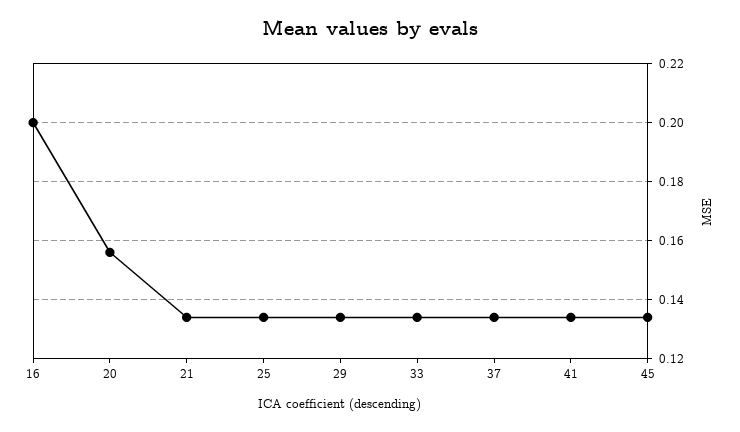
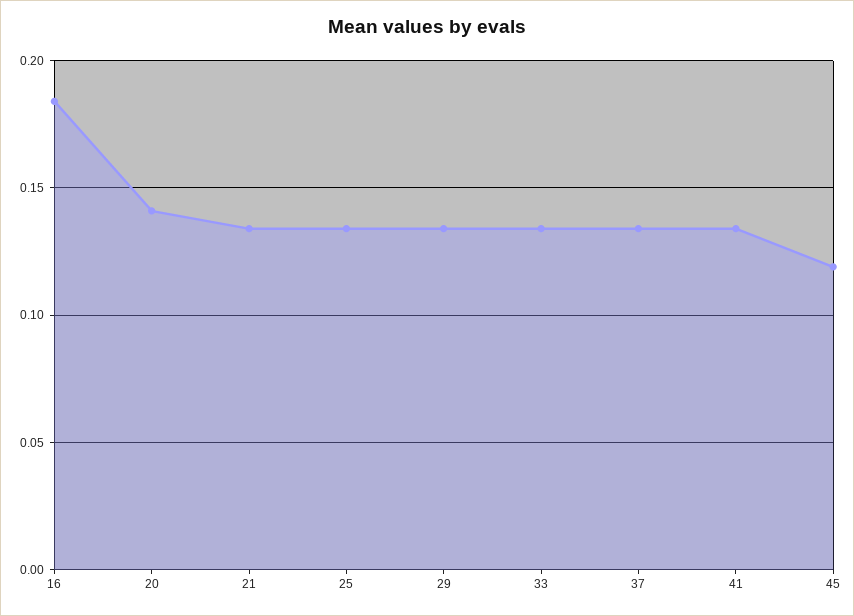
16: 0.2 -> 0.185
20: 0.155 -> 0.14
45: 0.135 -> 0.12

